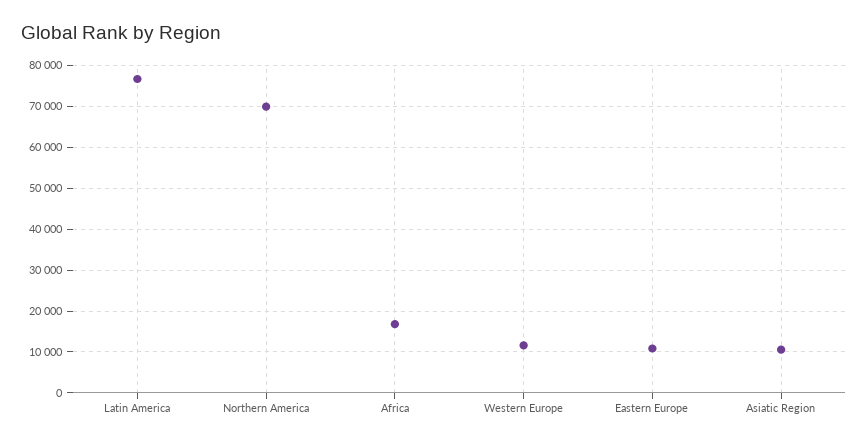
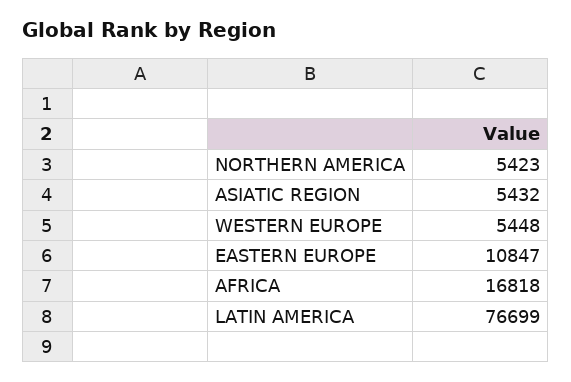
Northern America: 70000 -> 5423
Western Europe: 12000 -> 5448
Asiatic Region: 10000 -> 5432

